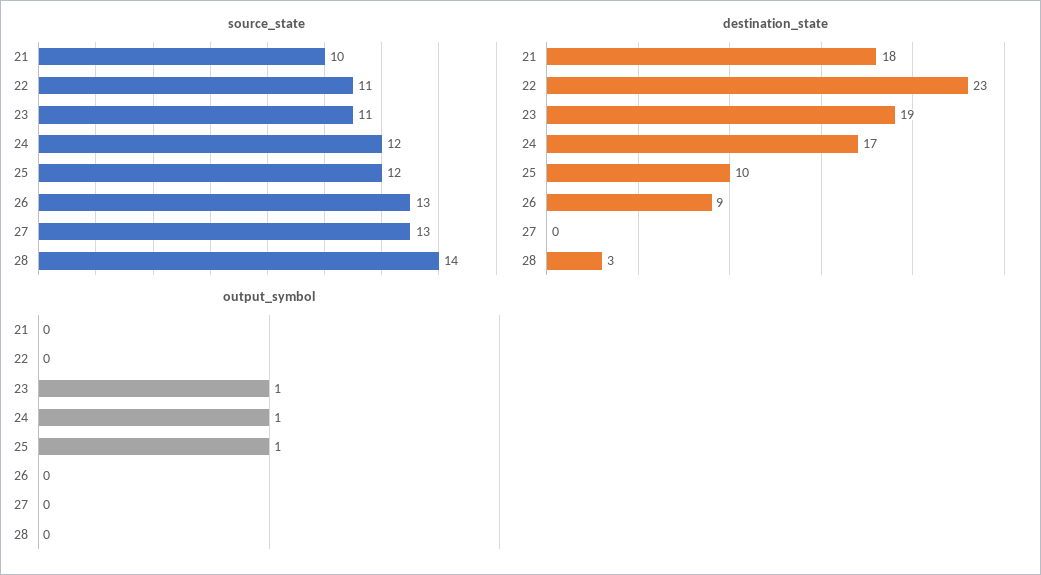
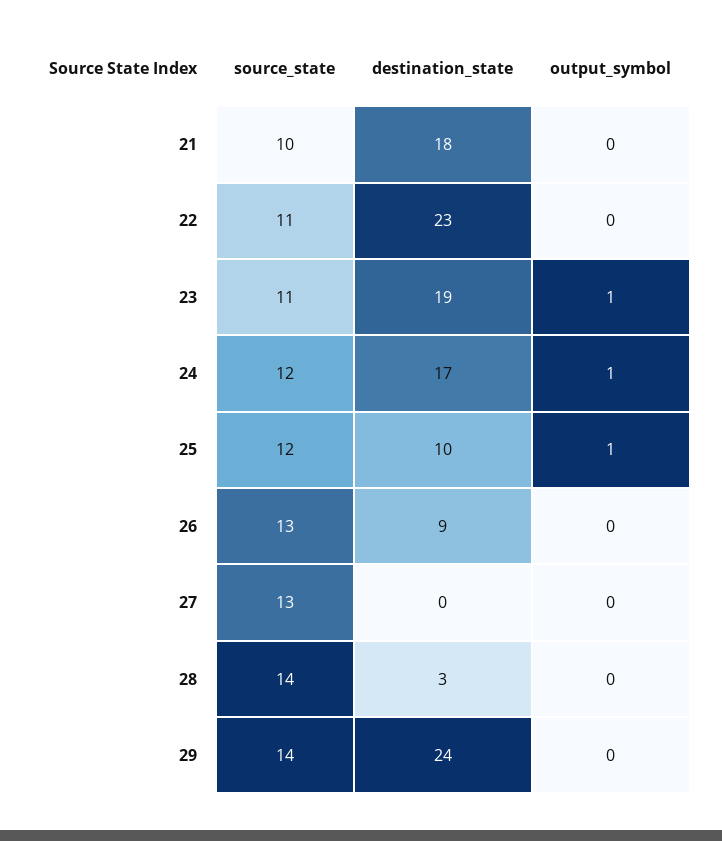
source_state, 29: none -> 14
destination_state, 29: none -> 24
output_symbol, 29: none -> 0

